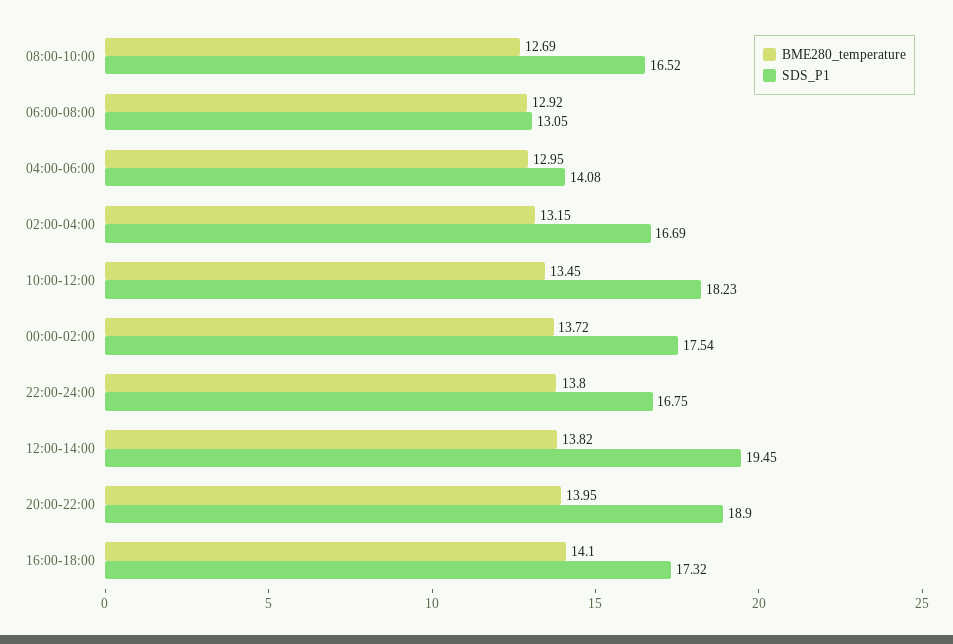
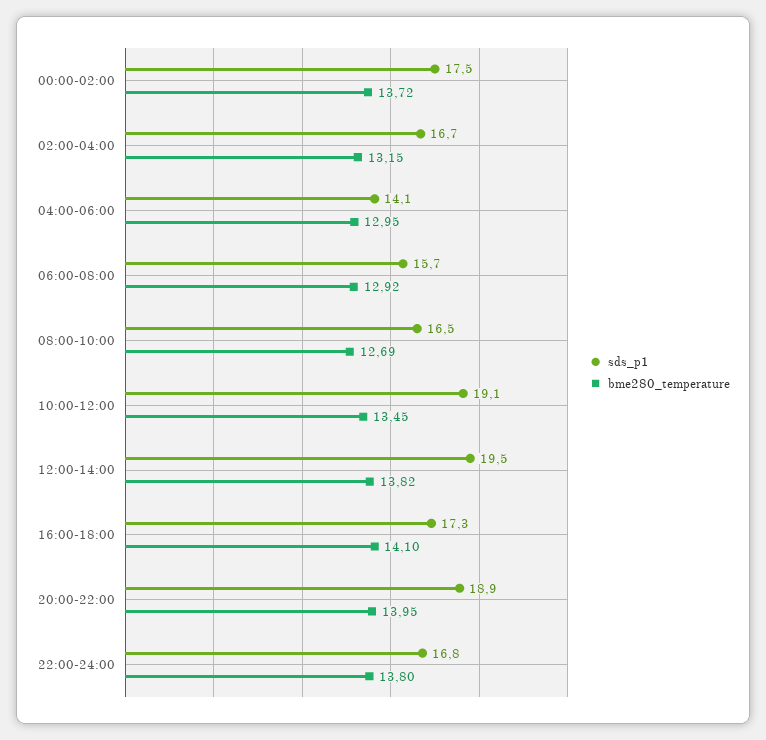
SDS_P1, 06:00-08:00: 13.05 -> 15.7
SDS_P1, 10:00-12:00: 18.23 -> 19.1

